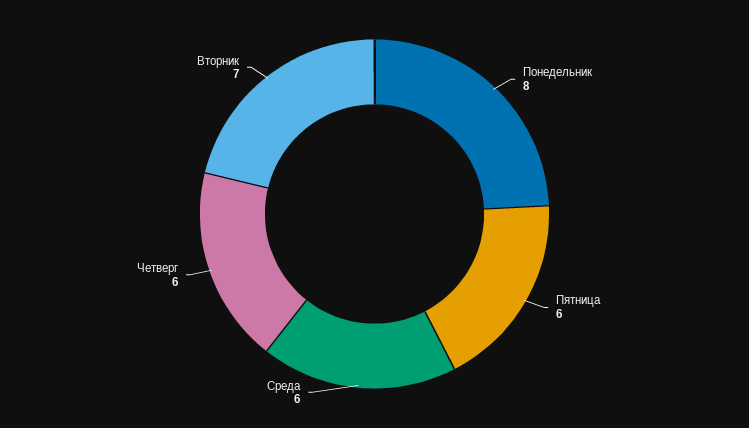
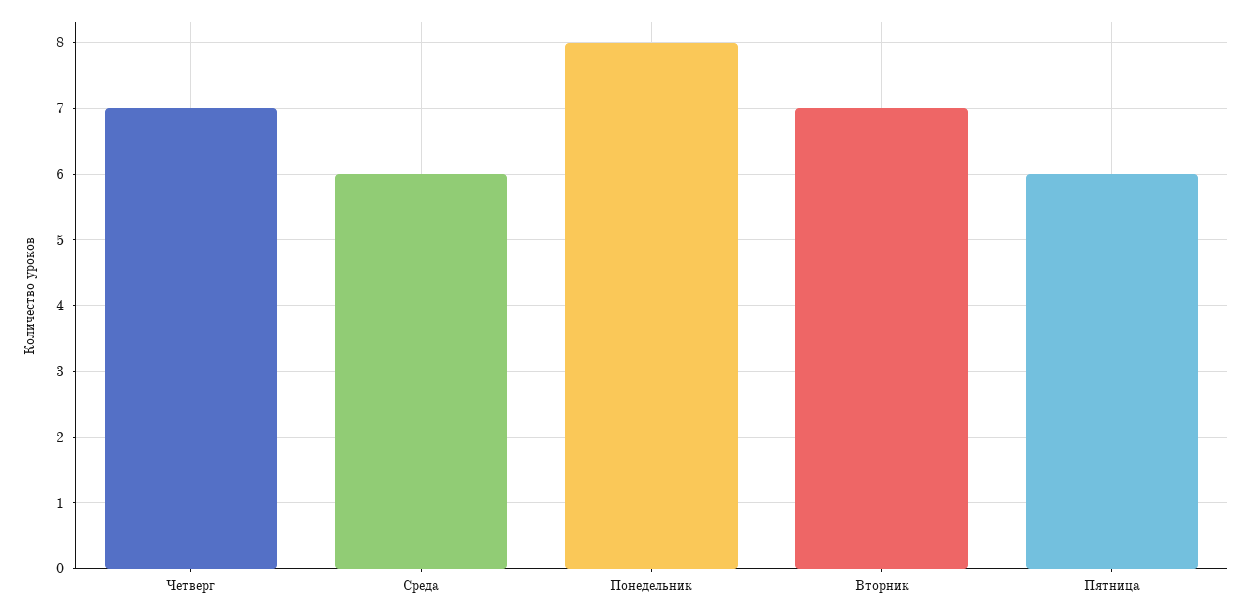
Четверг: 6 -> 7

